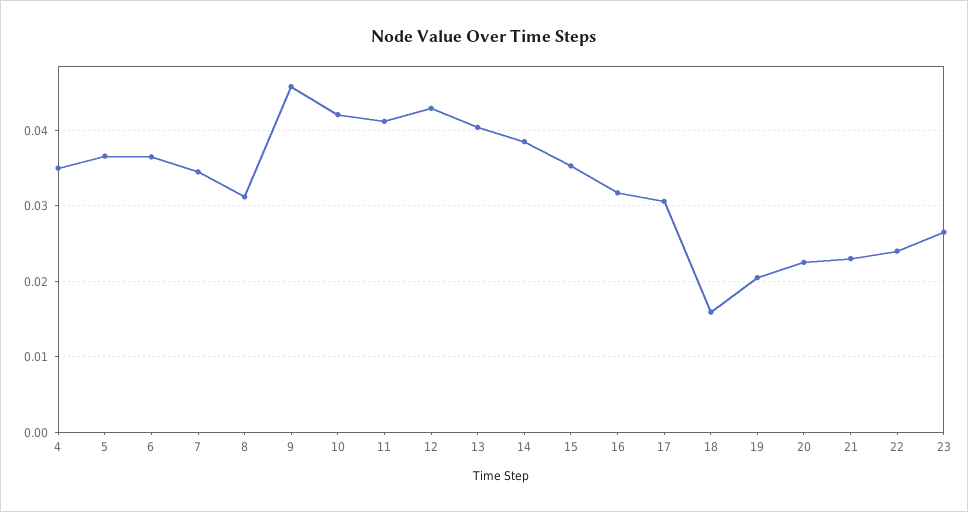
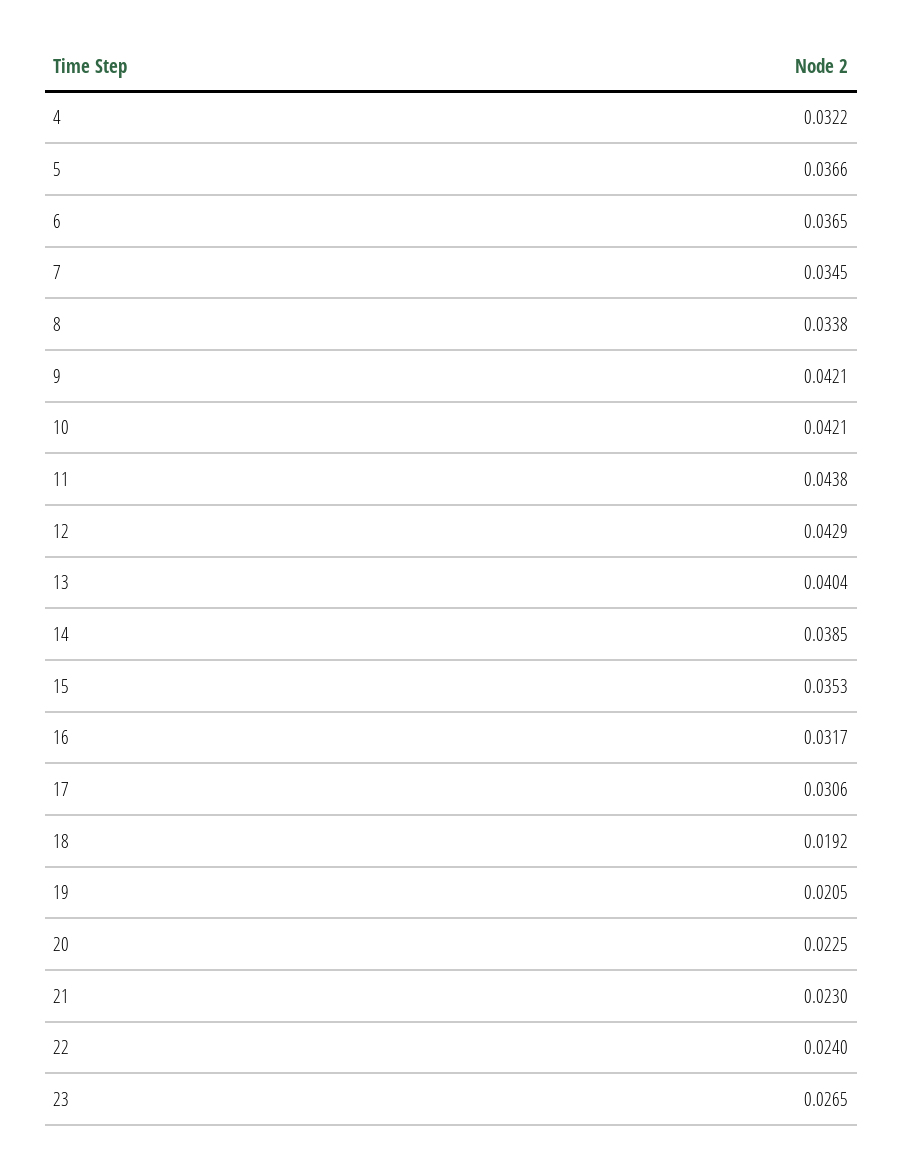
4: 0.035 -> 0.0322
8: 0.031 -> 0.0338
9: 0.046 -> 0.0421
11: 0.041 -> 0.0438
18: 0.016 -> 0.0192

